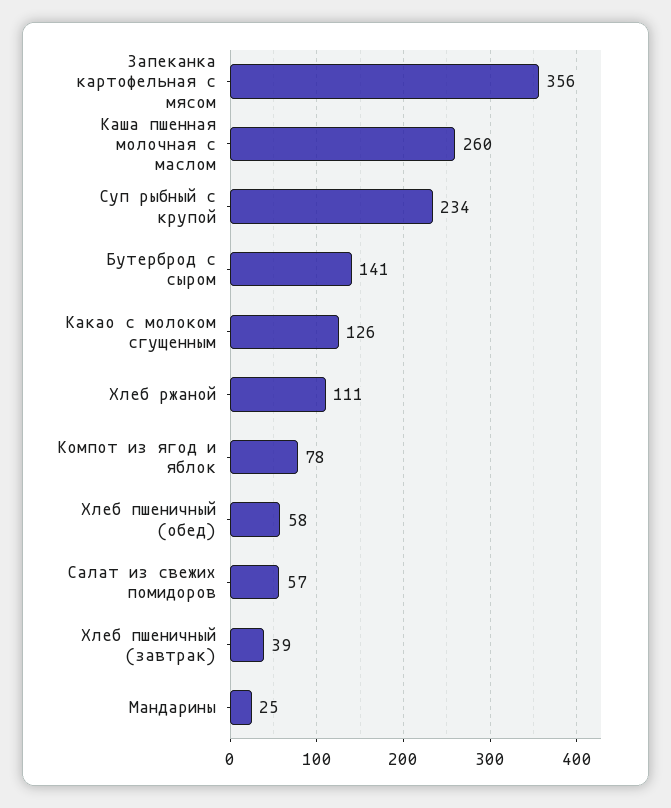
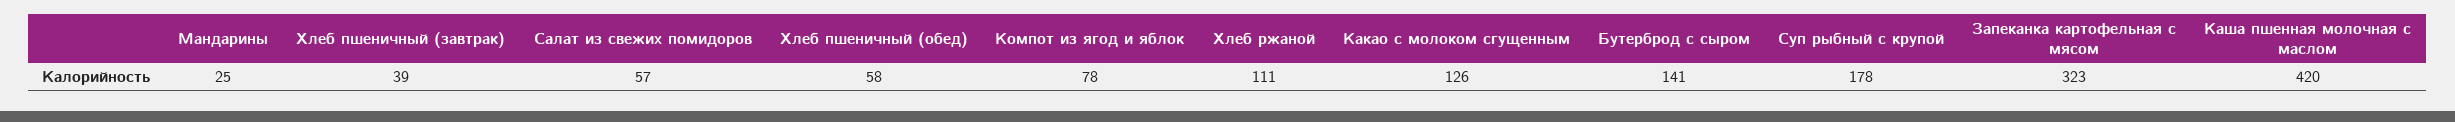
Запеканка картофельная с мясом: 356 -> 323
Каша пшенная молочная с маслом: 260 -> 420
Суп рыбный с крупой: 234 -> 178

